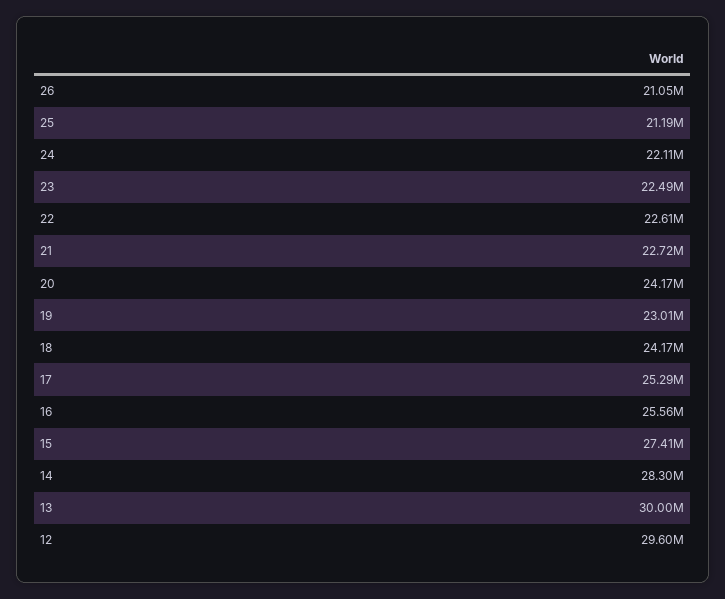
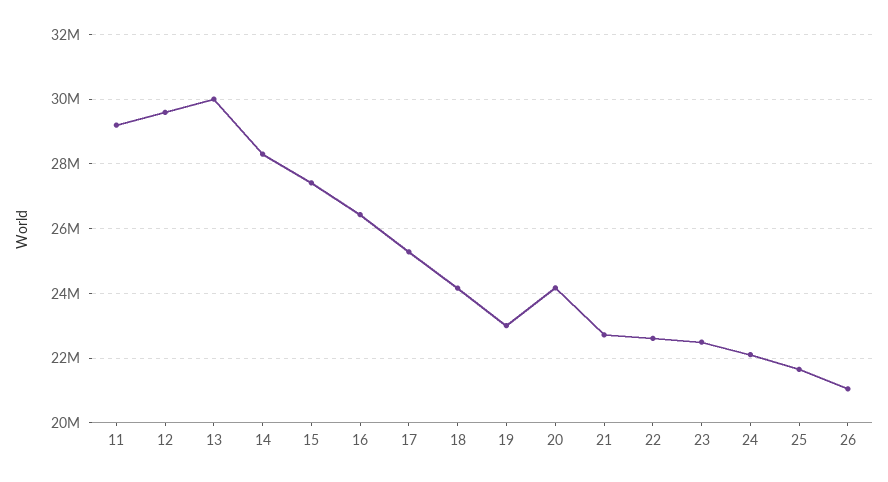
25: 21190000 -> 21600000
16: 25560000 -> 26400000
11: none -> 29200000

